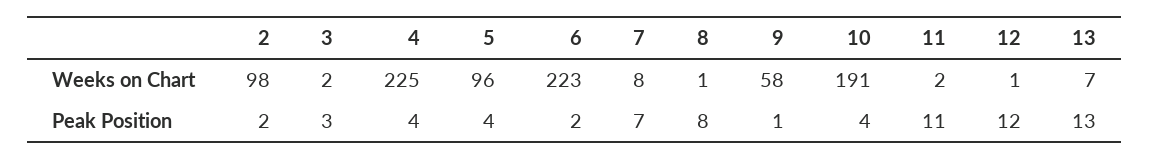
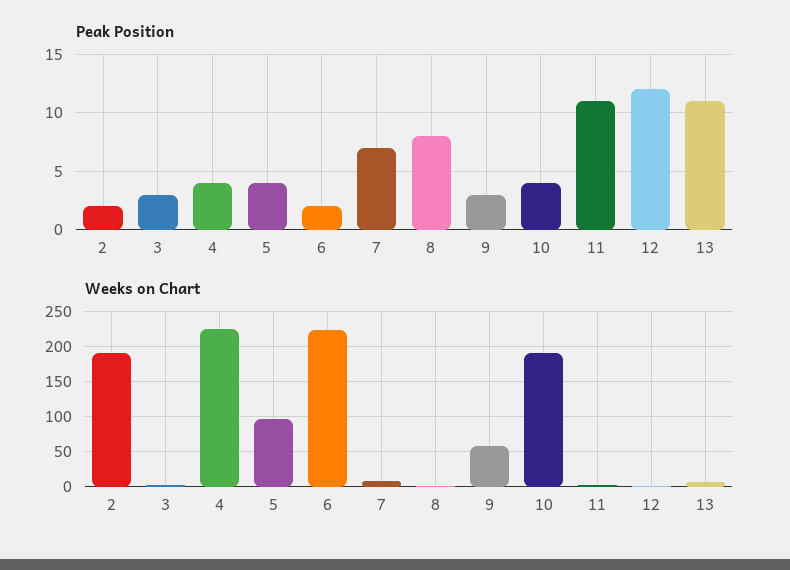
Weeks on Chart, 2: 98 -> 190
Peak Position, 9: 1 -> 3
Peak Position, 13: 13 -> 11

